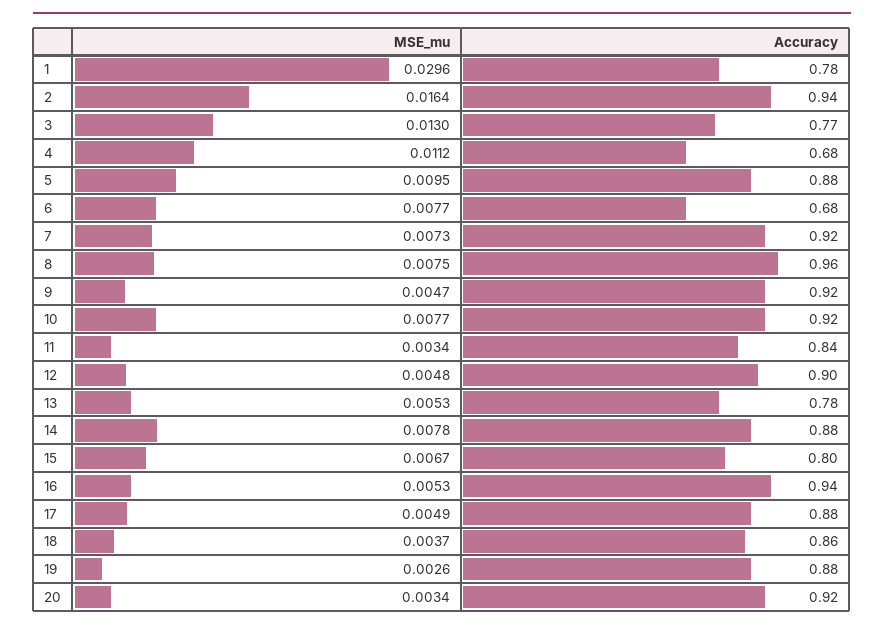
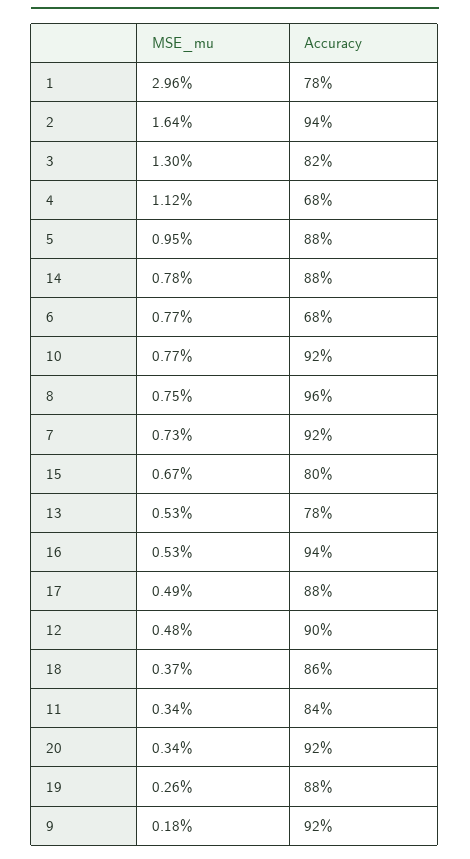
Accuracy, 3: 0.77 -> 0.82
MSE_mu, 9: 0.0047 -> 0.0018

